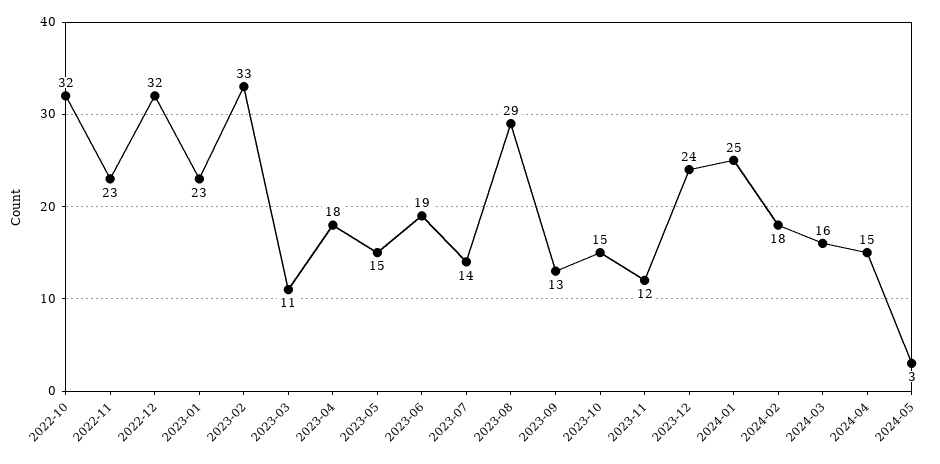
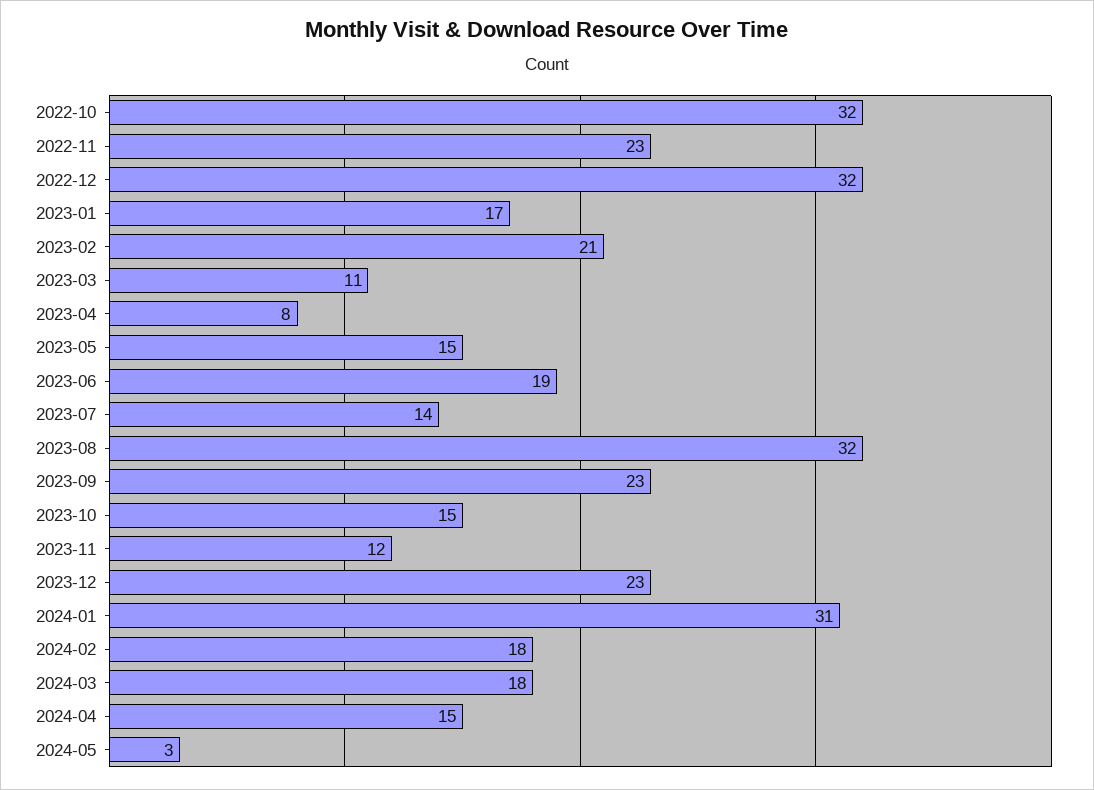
2023-01: 23 -> 17
2023-02: 33 -> 21
2023-04: 18 -> 8
2023-08: 29 -> 32
2023-09: 13 -> 23
2023-12: 24 -> 23
2024-01: 25 -> 31
2024-03: 16 -> 18

